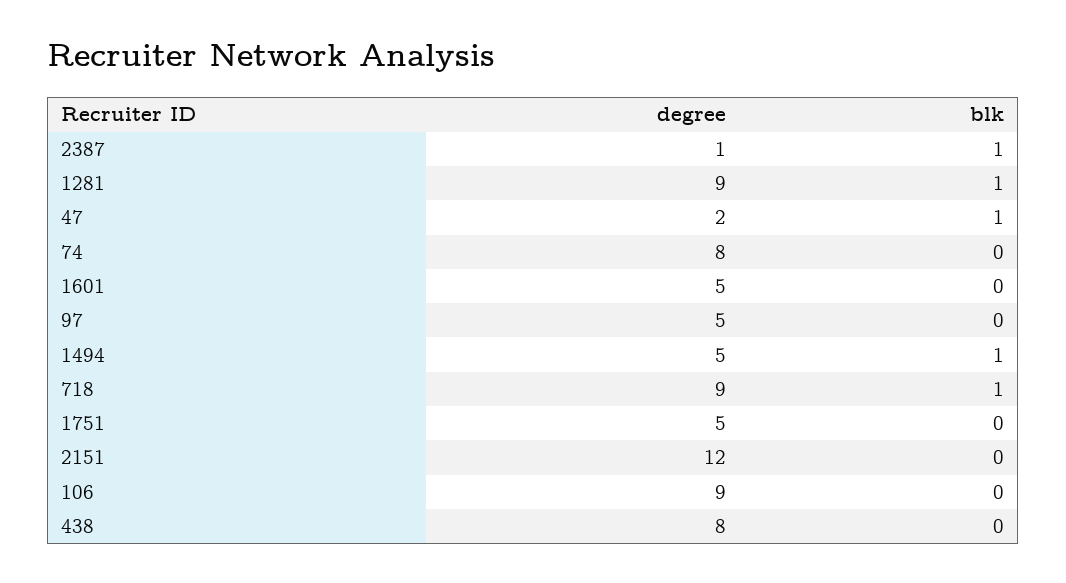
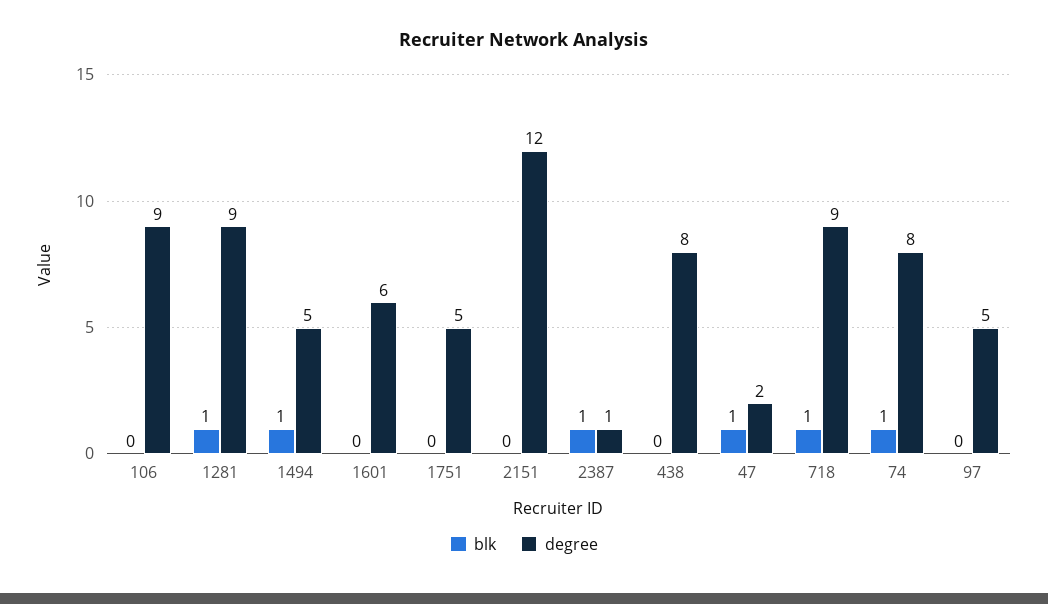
blk, 74: 0 -> 1
degree, 1601: 5 -> 6

